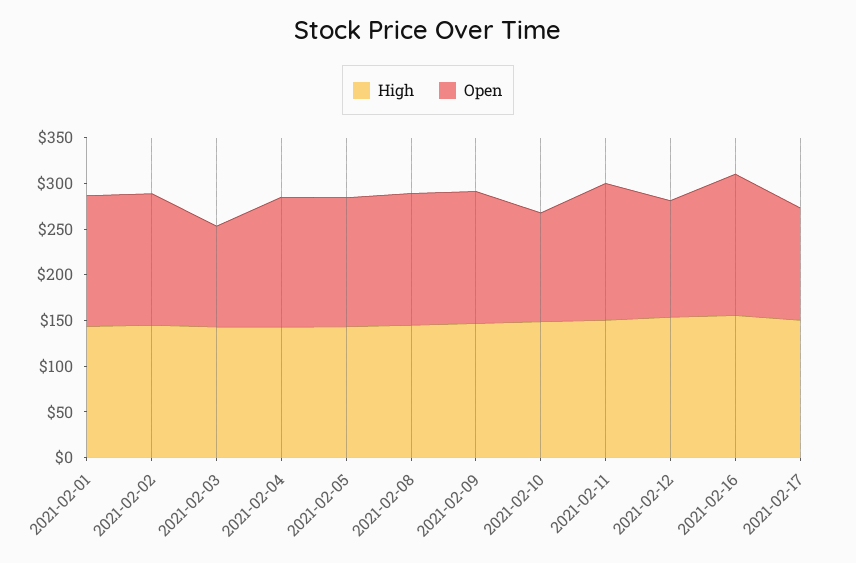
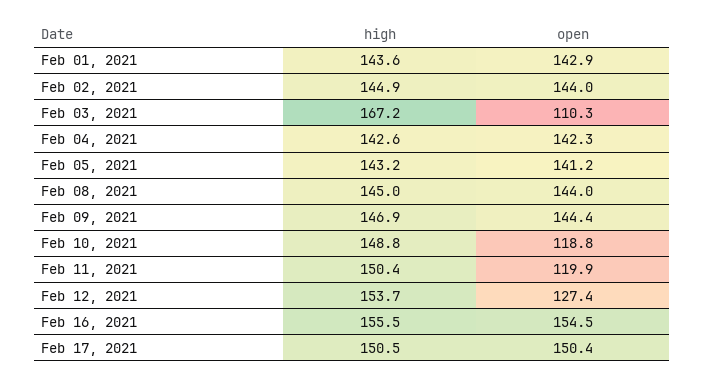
High, 2021-02-03: 140 -> 167.2
Open, 2021-02-11: 150 -> 119.9
Open, 2021-02-17: 120 -> 150.4

